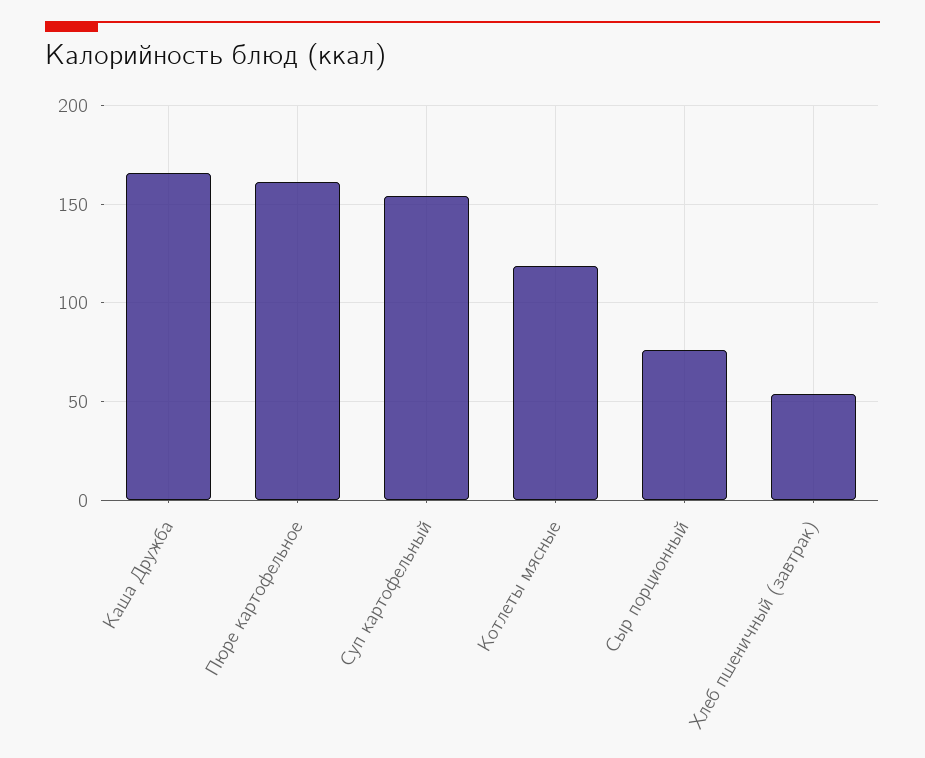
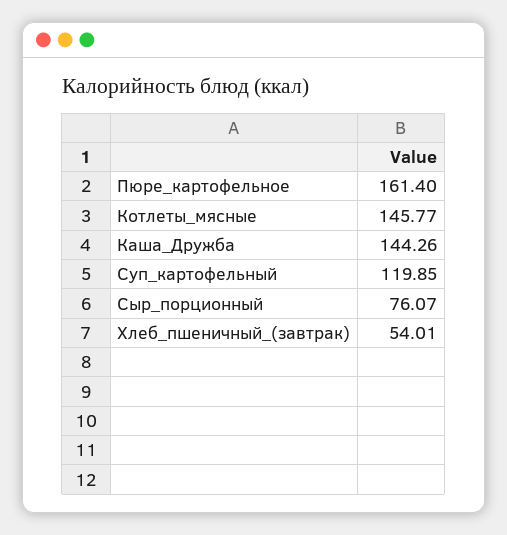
Каша Дружба: 165 -> 144.26
Суп картофельный: 155 -> 119.85
Котлеты мясные: 120 -> 145.77

